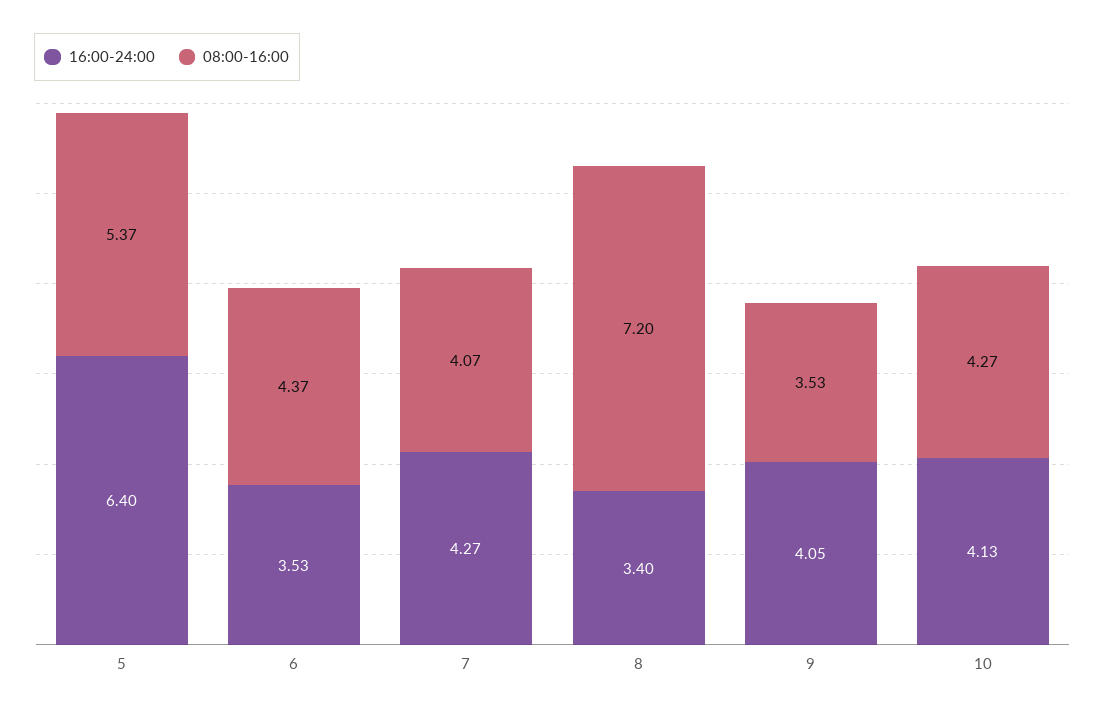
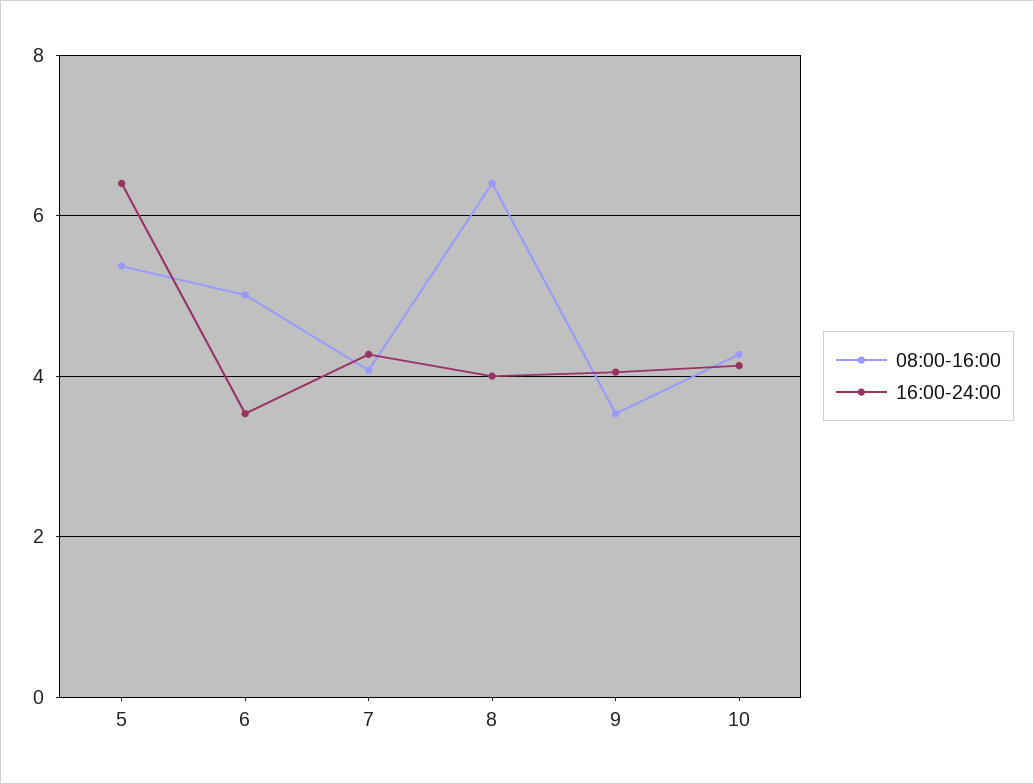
08:00-16:00, 6: 4.37 -> 5
16:00-24:00, 8: 3.4 -> 4
08:00-16:00, 8: 7.2 -> 6.4

